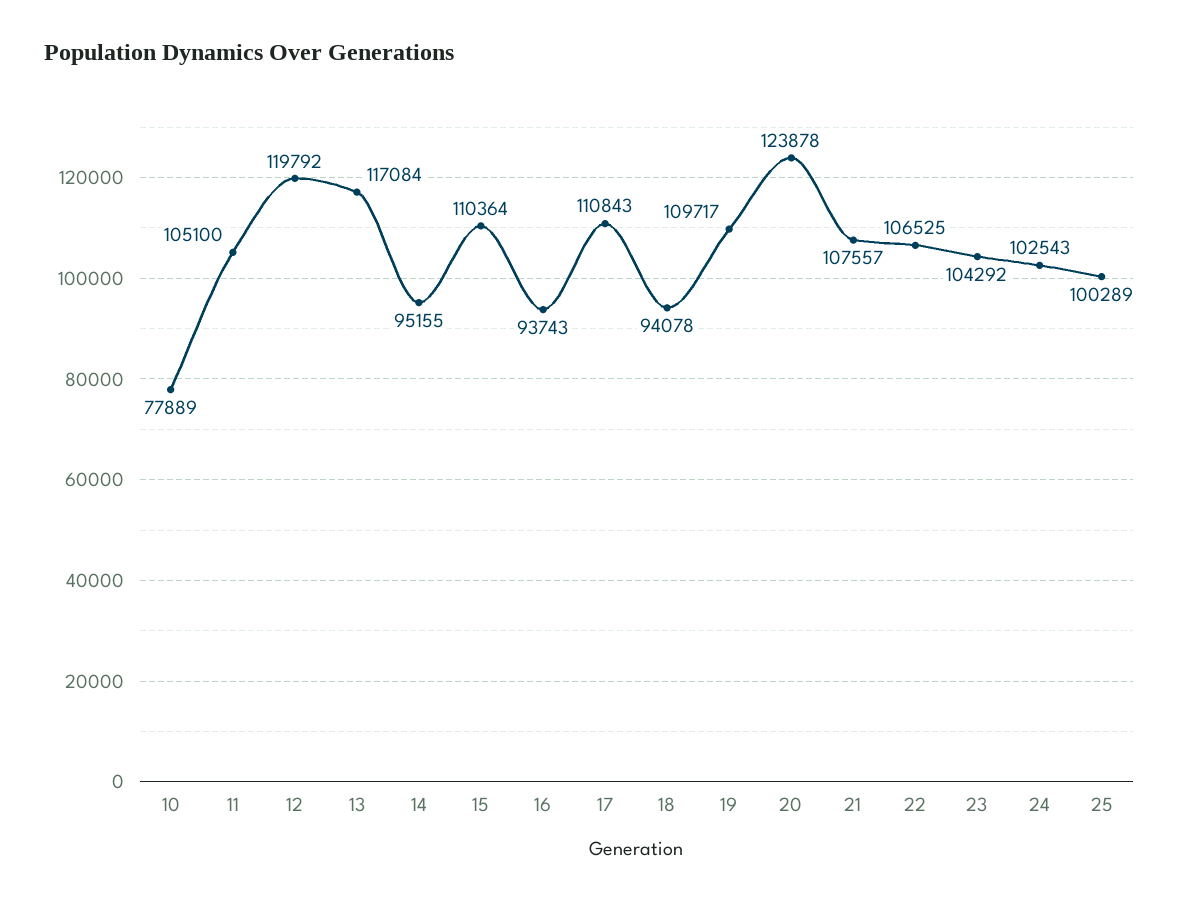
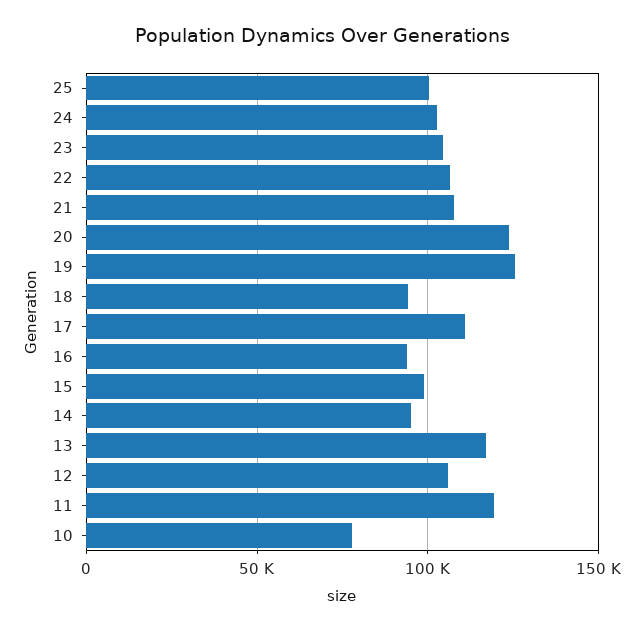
11: 105100 -> 120000
12: 119792 -> 105000
15: 110364 -> 100000
19: 109717 -> 125000

